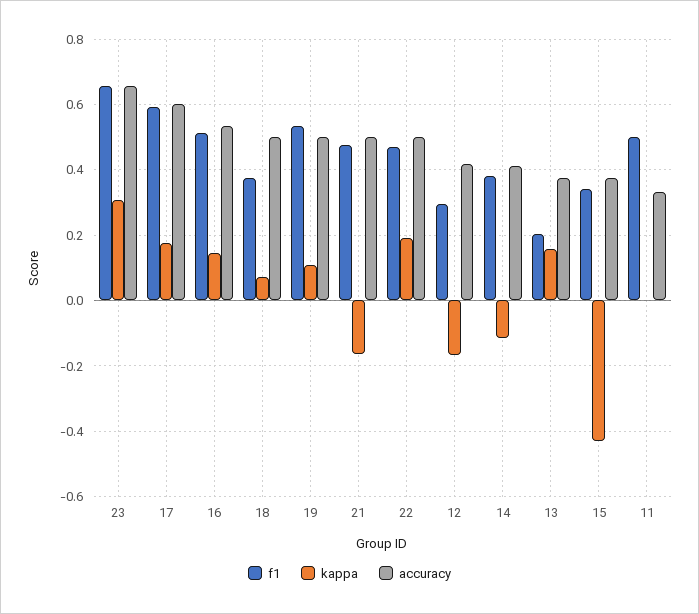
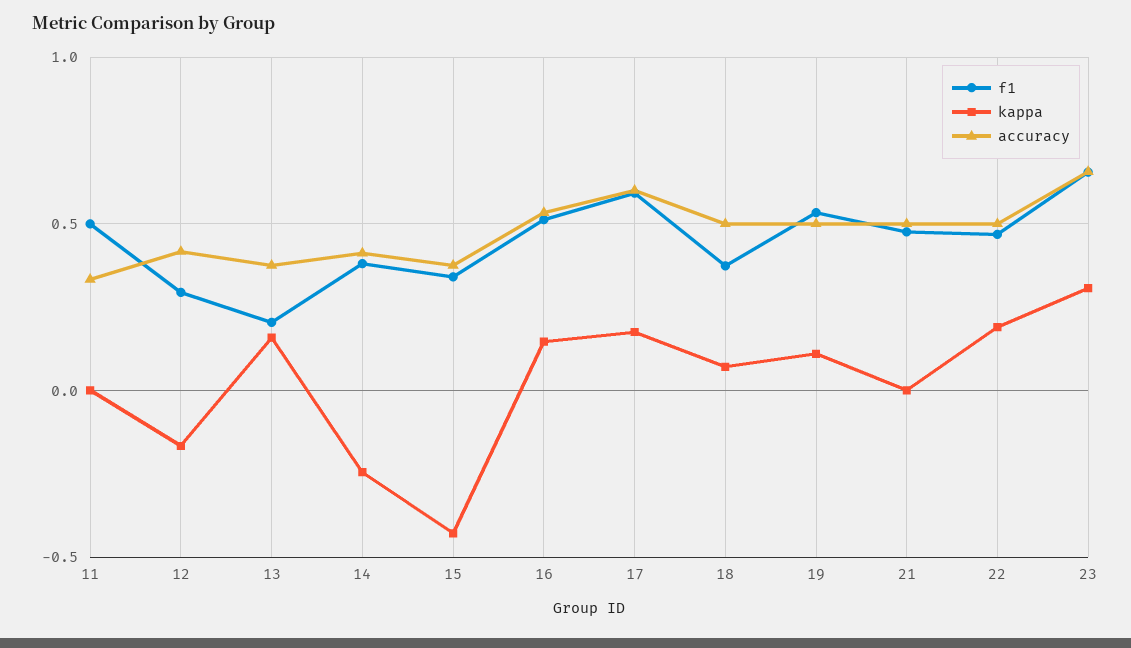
kappa, 21: -0.16 -> 0
kappa, 14: -0.12 -> -0.25

